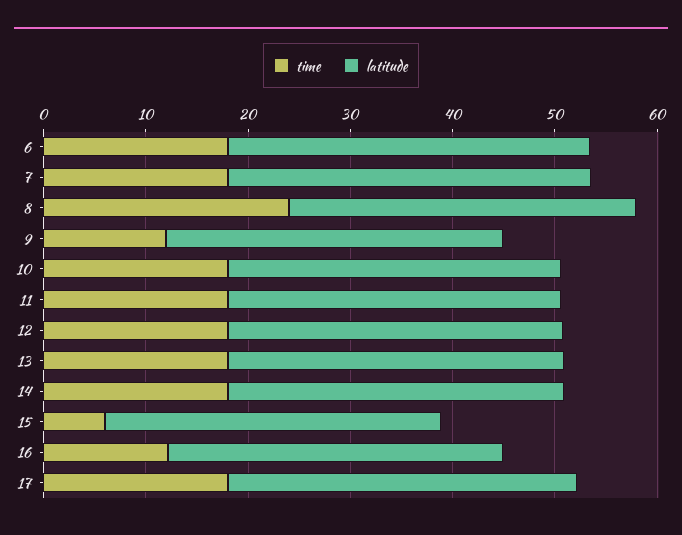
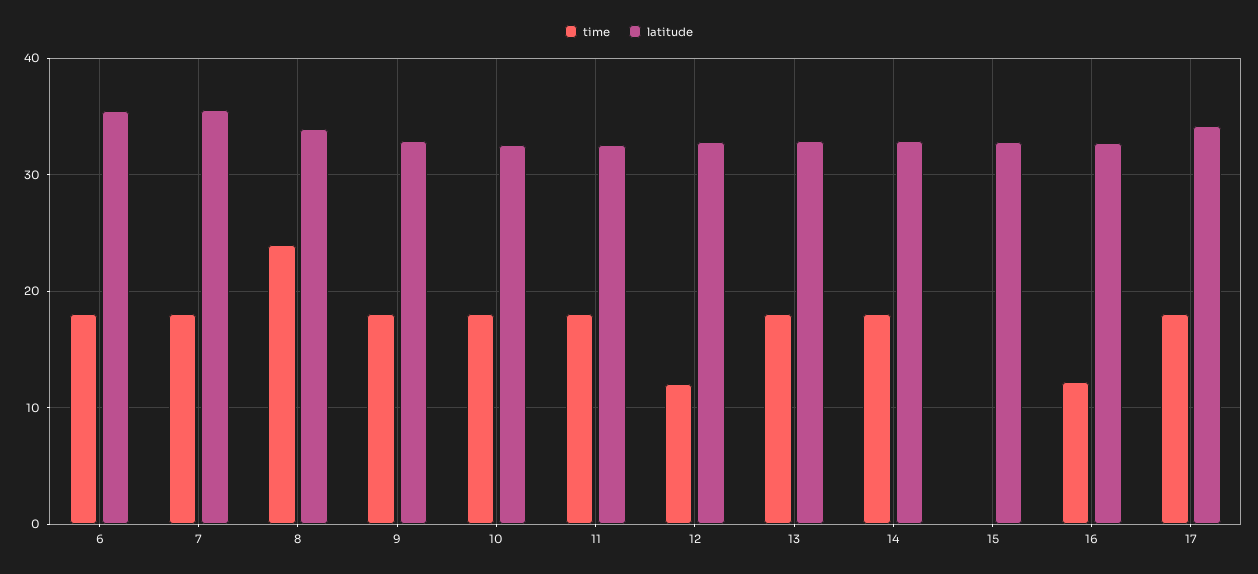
time, 9: 12 -> 18
time, 12: 18 -> 12
time, 15: 6 -> 0

